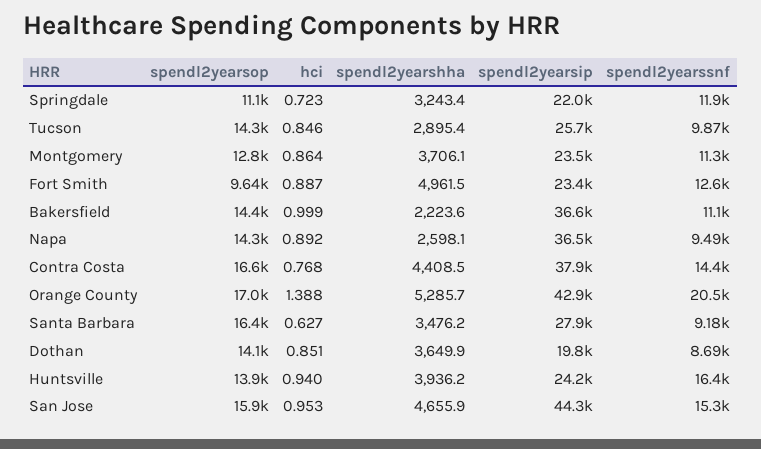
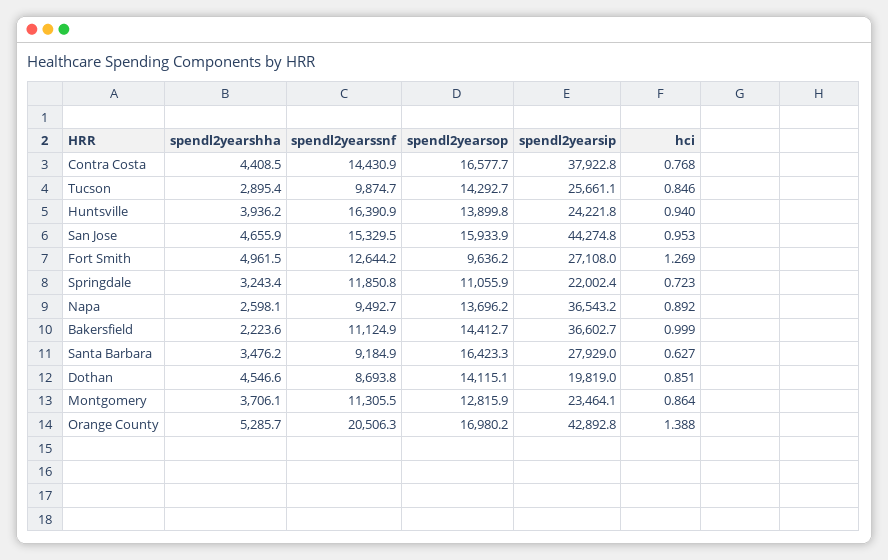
hci, Fort Smith: 0.887 -> 1.269
spendl2yearsip, Fort Smith: 23400 -> 27108
spendl2yearsop, Napa: 14300 -> 13696.2
spendl2yearshha, Dothan: 3649.9 -> 4546.6

